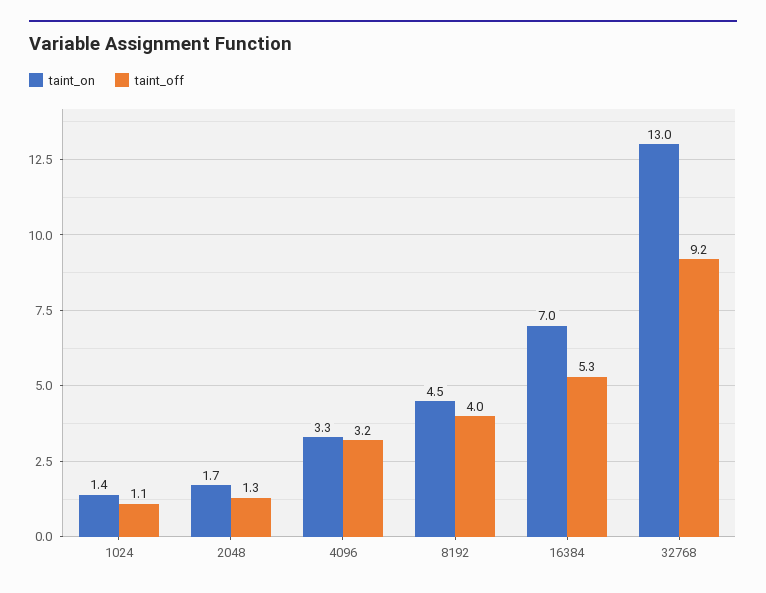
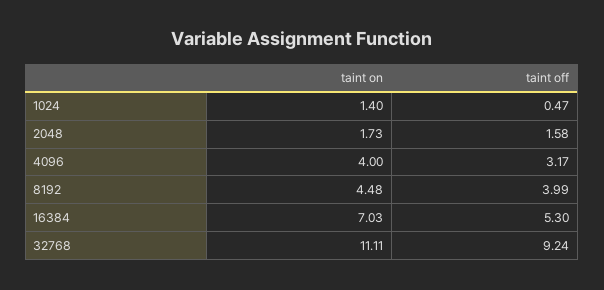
taint_off, 1024: 1.1 -> 0.47
taint_off, 2048: 1.3 -> 1.58
taint_on, 4096: 3.3 -> 4
taint_on, 32768: 13 -> 11.11

